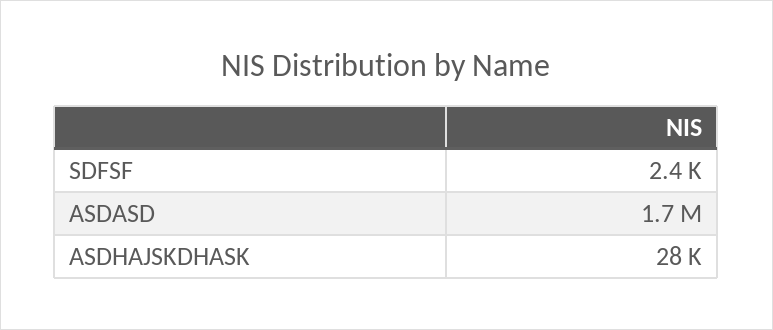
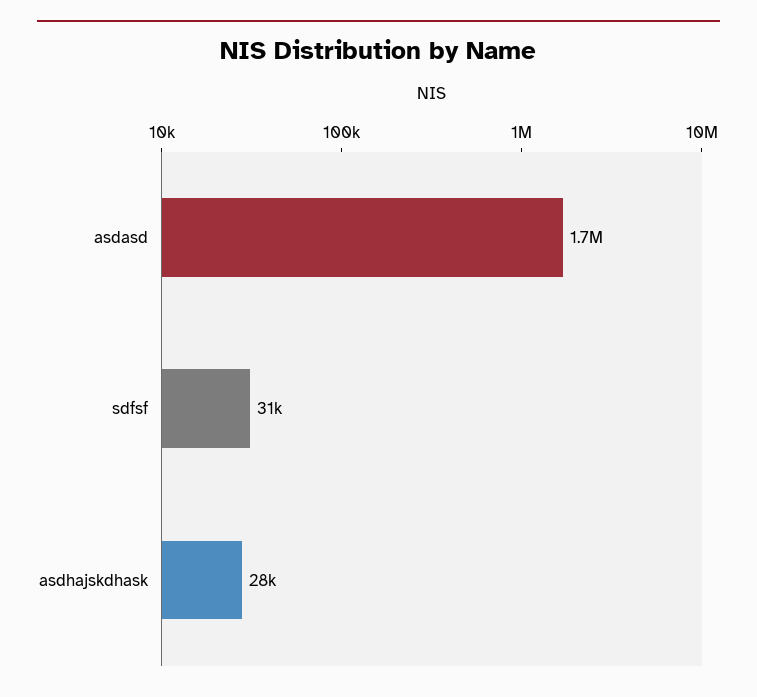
SDFSF: 2400 -> 31000

